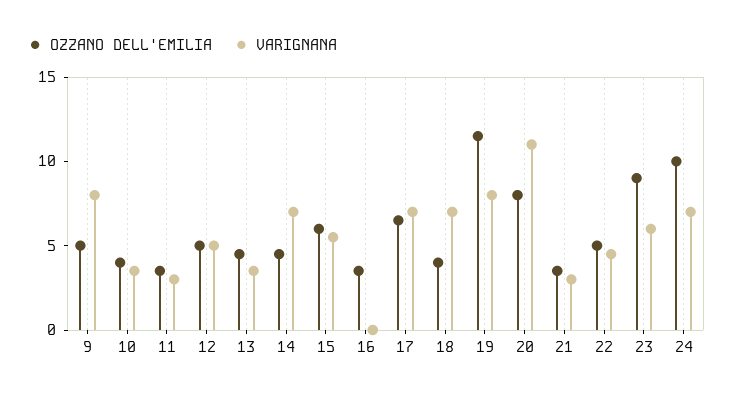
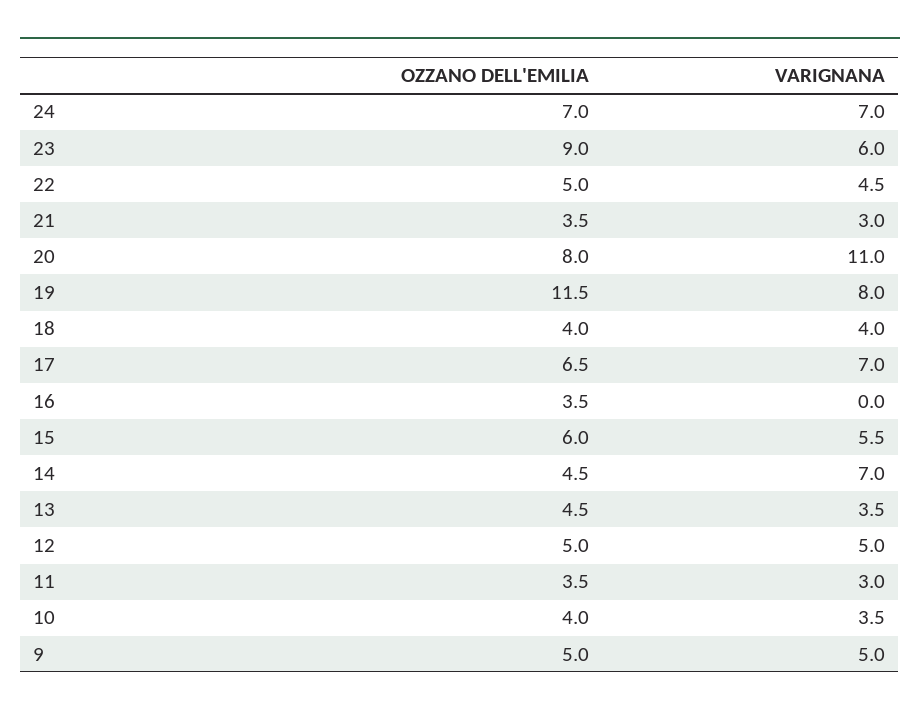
VARIGNANA, 9: 8 -> 5
VARIGNANA, 18: 7 -> 4
OZZANO DELL'EMILIA, 24: 10 -> 7

